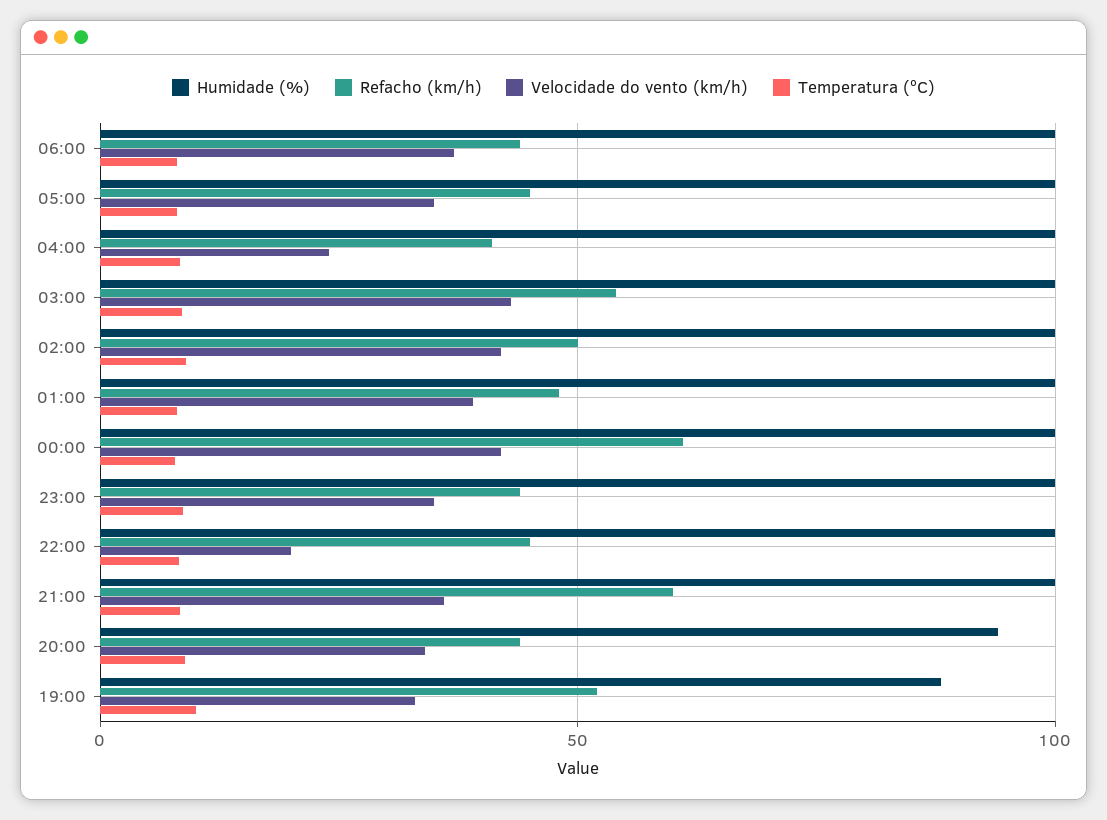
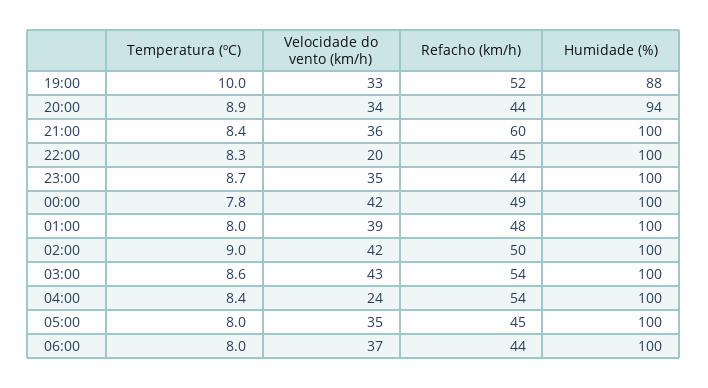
Refacho (km/h), 04:00: 40 -> 54
Refacho (km/h), 00:00: 60 -> 49

